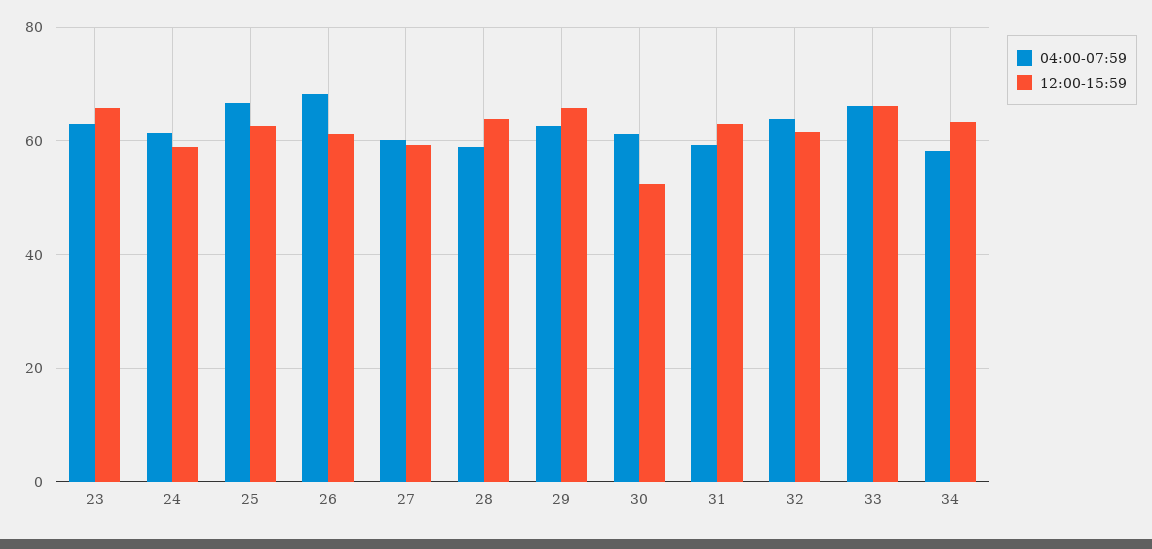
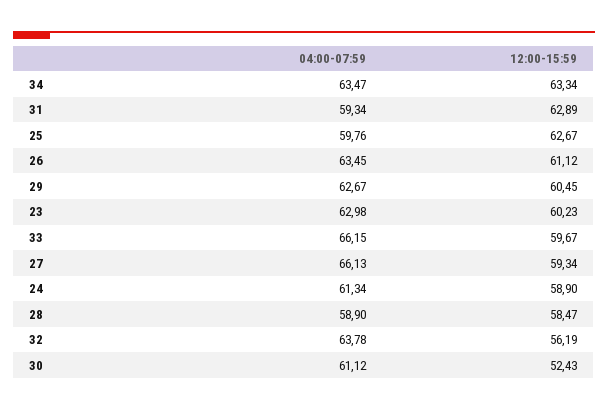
12:00-15:59, 23: 66 -> 60.23
04:00-07:59, 25: 66 -> 59.76
04:00-07:59, 26: 68 -> 63.45
04:00-07:59, 27: 60 -> 66.13
12:00-15:59, 28: 64 -> 58.47
12:00-15:59, 29: 66 -> 60.45
12:00-15:59, 32: 62 -> 56.19
12:00-15:59, 33: 66 -> 59.67
04:00-07:59, 34: 58 -> 63.47

